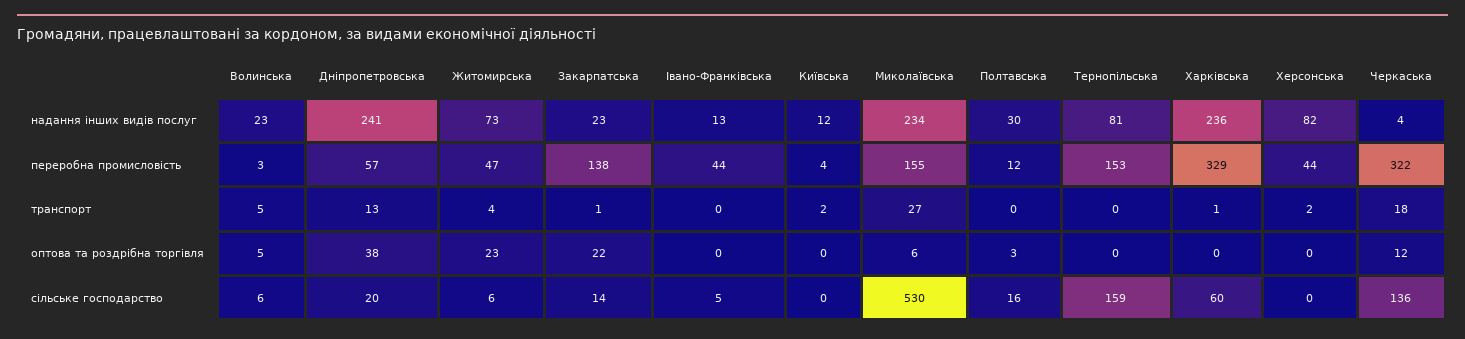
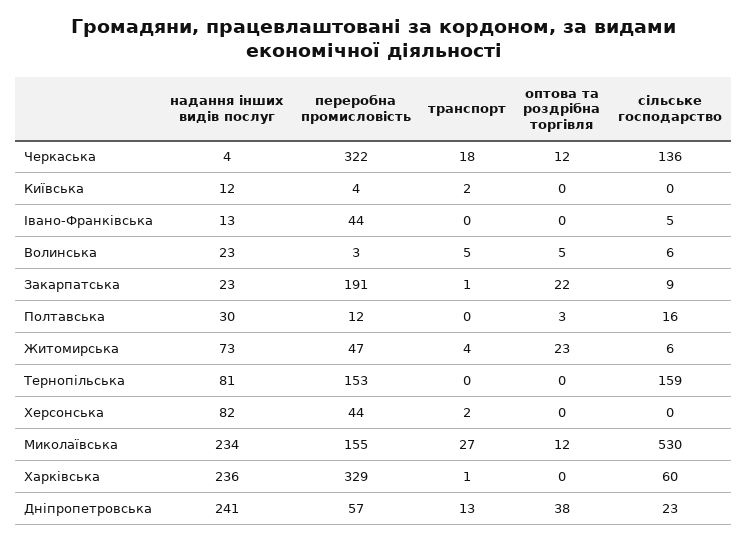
Закарпатська, переробна промисловість: 138 -> 191
Миколаївська, оптова та роздрібна торгівля: 6 -> 12
Дніпропетровська, сільське господарство: 20 -> 23
Закарпатська, сільське господарство: 14 -> 9

